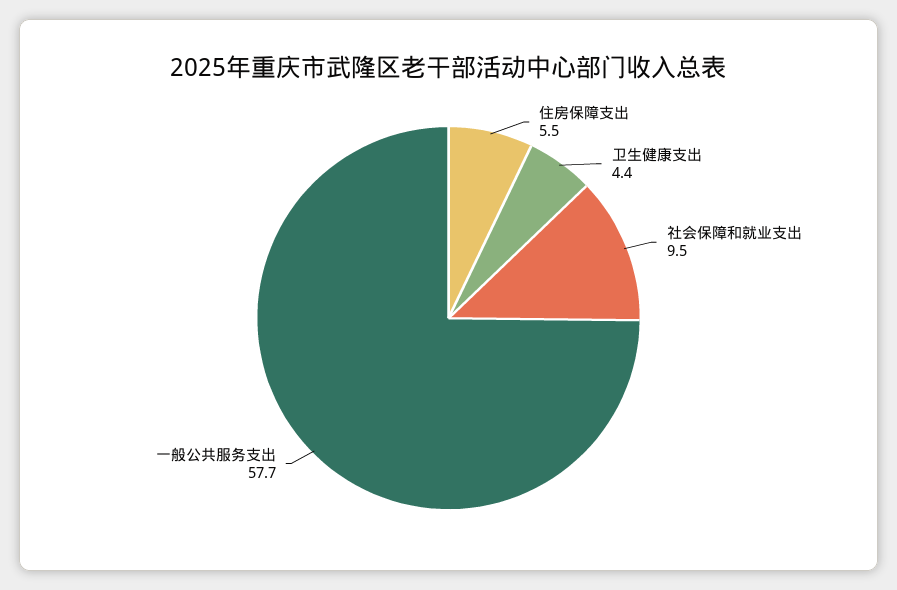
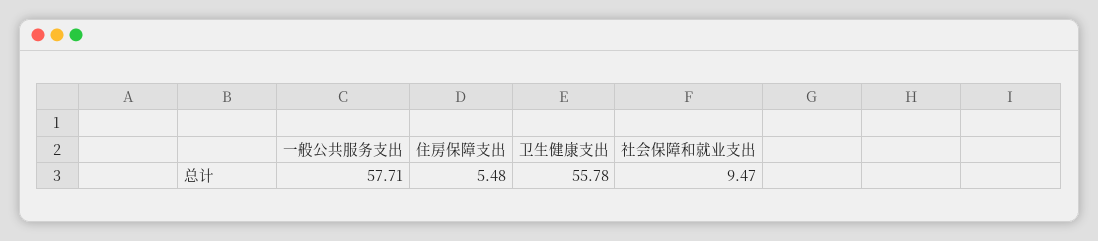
卫生健康支出: 4.4 -> 55.78

